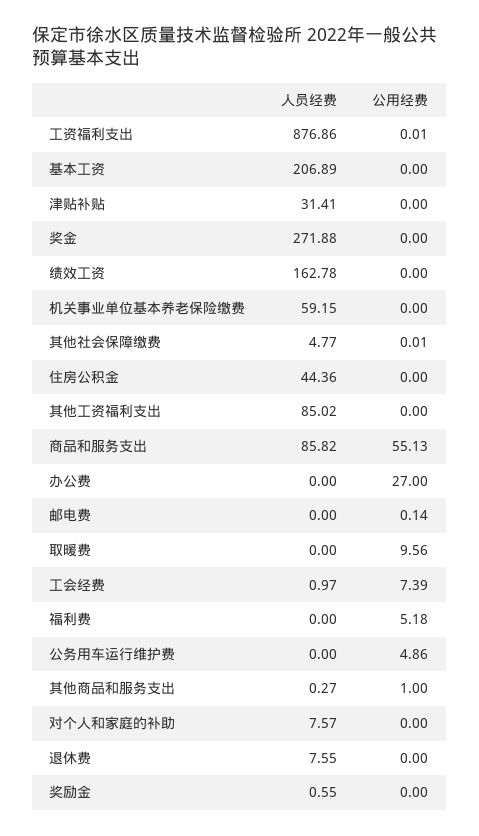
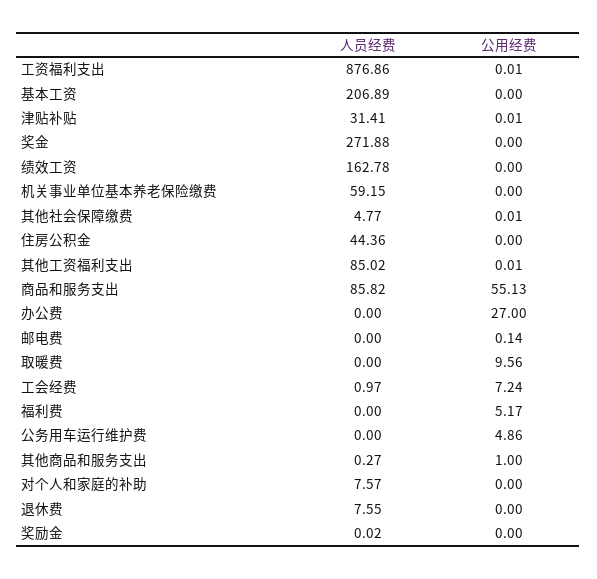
公用经费, 津贴补贴: 0 -> 0.01
公用经费, 其他工资福利支出: 0 -> 0.01
公用经费, 工会经费: 7.39 -> 7.24
公用经费, 福利费: 5.18 -> 5.17
人员经费, 奖励金: 0.55 -> 0.02

